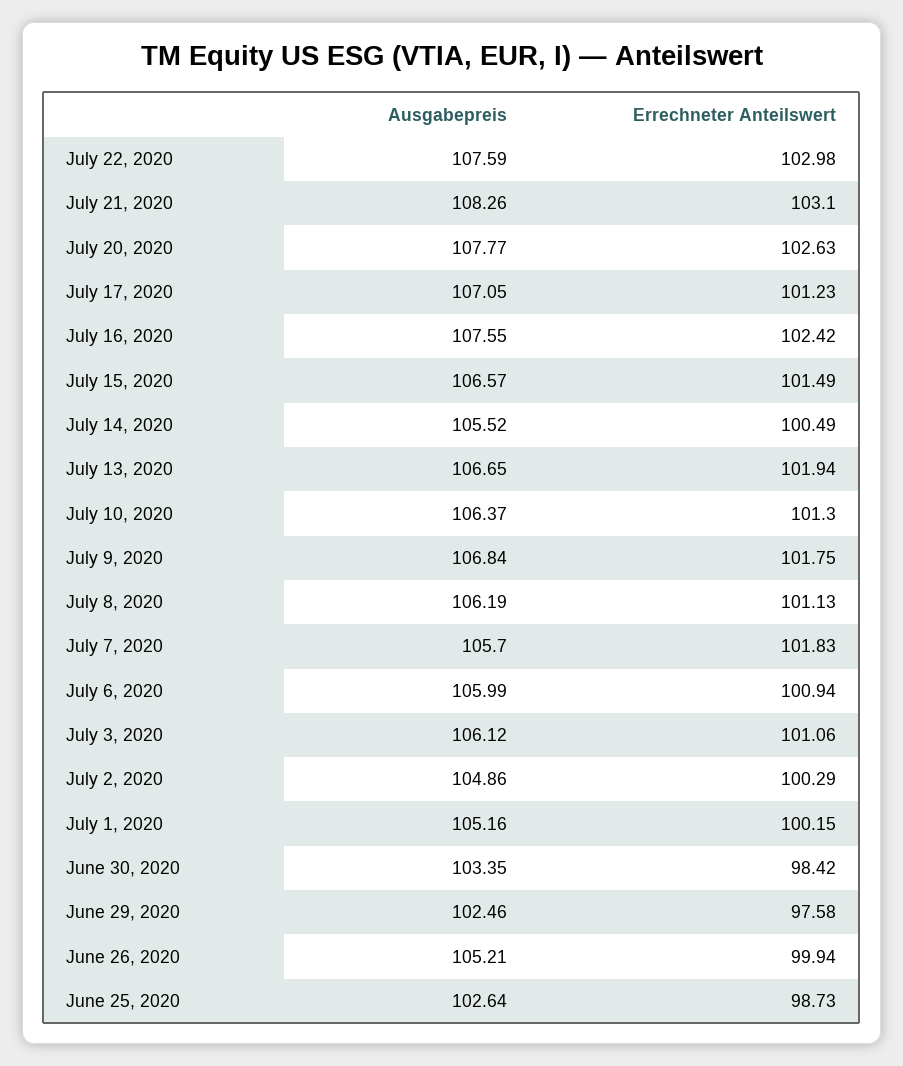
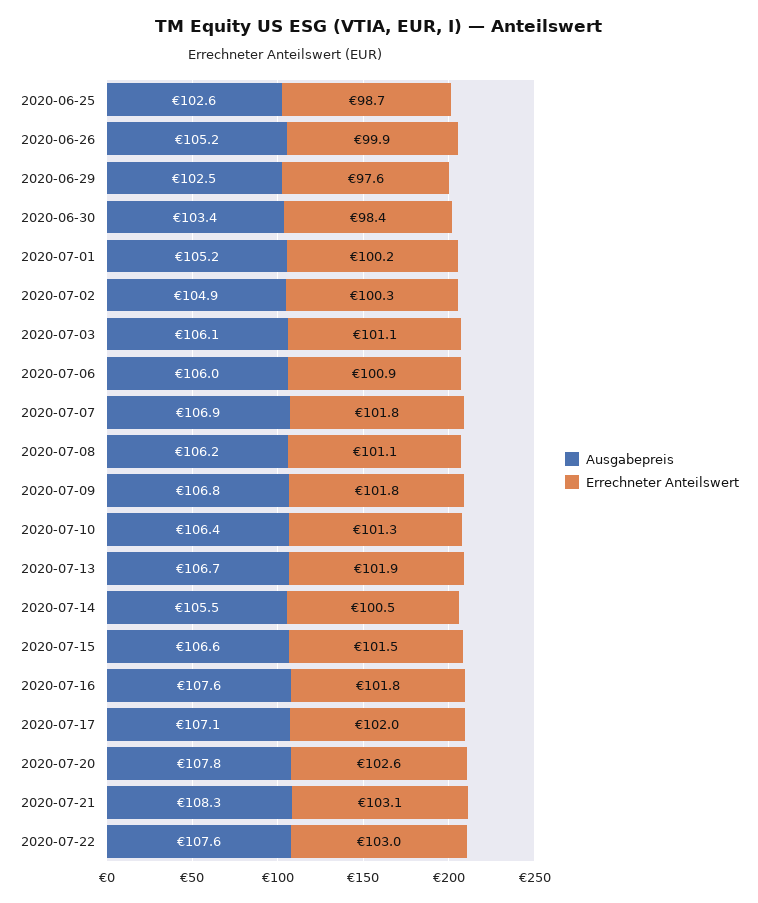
Errechneter Anteilswert, July 17, 2020: 101.23 -> 102
Errechneter Anteilswert, July 16, 2020: 102.42 -> 101.8
Ausgabepreis, July 7, 2020: 105.7 -> 106.9

